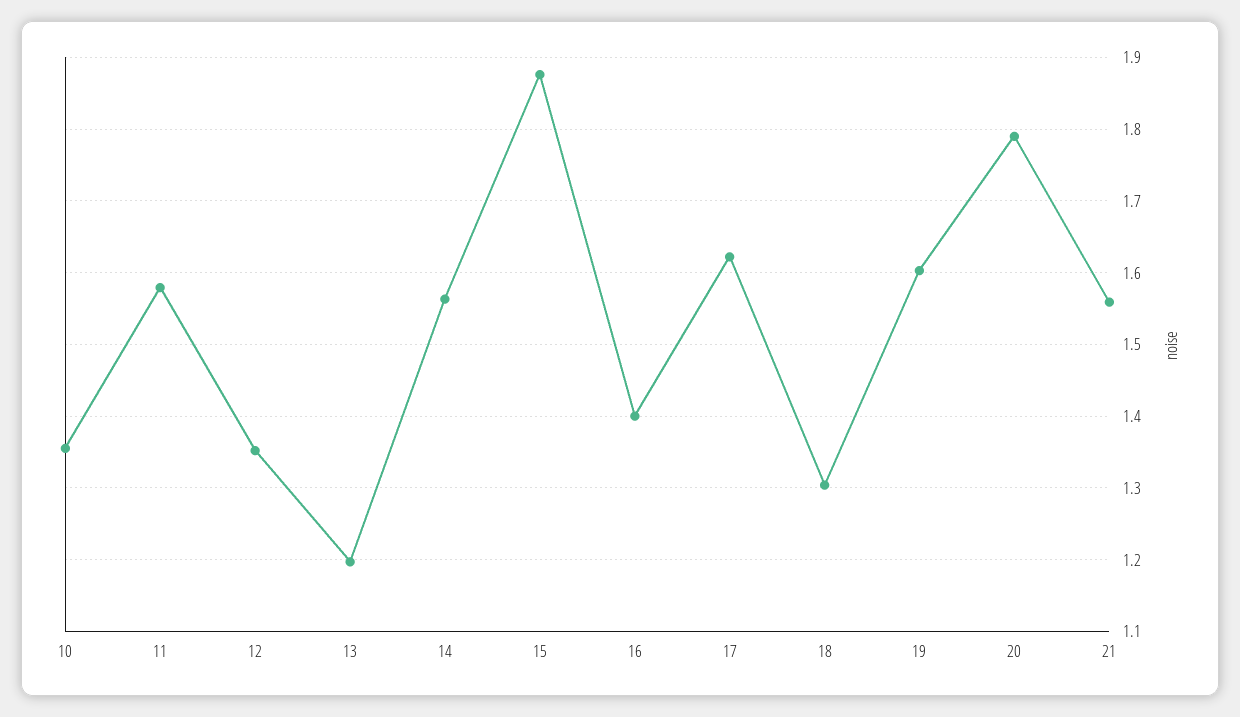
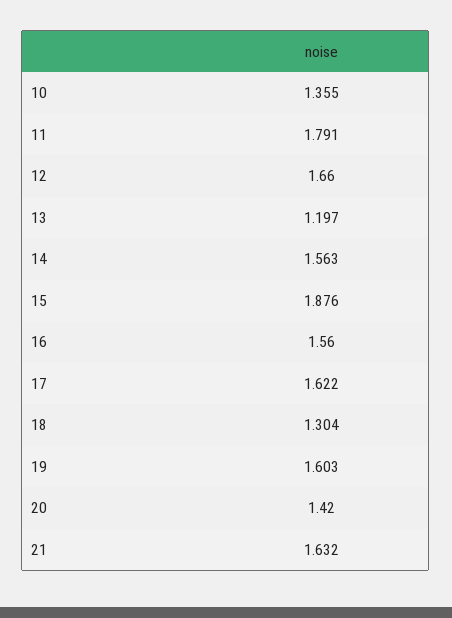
11: 1.58 -> 1.791
12: 1.35 -> 1.66
16: 1.4 -> 1.56
20: 1.79 -> 1.42
21: 1.56 -> 1.632

